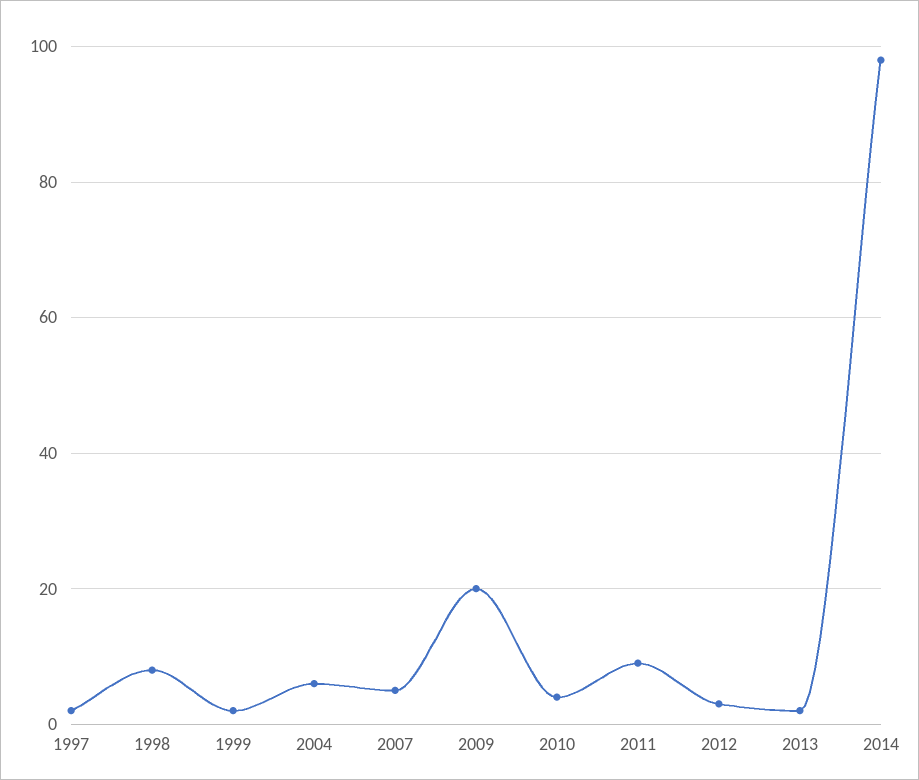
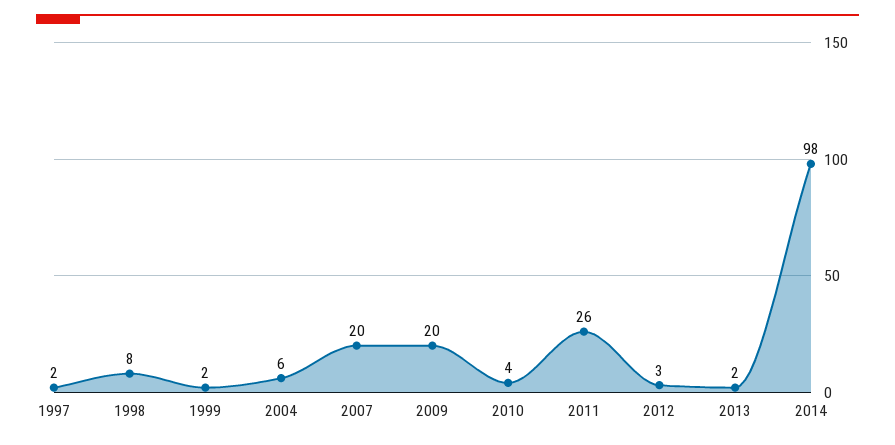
2007: 5 -> 20
2011: 10 -> 26

